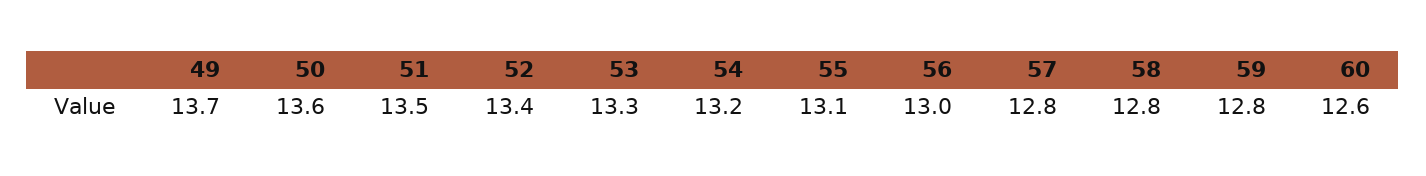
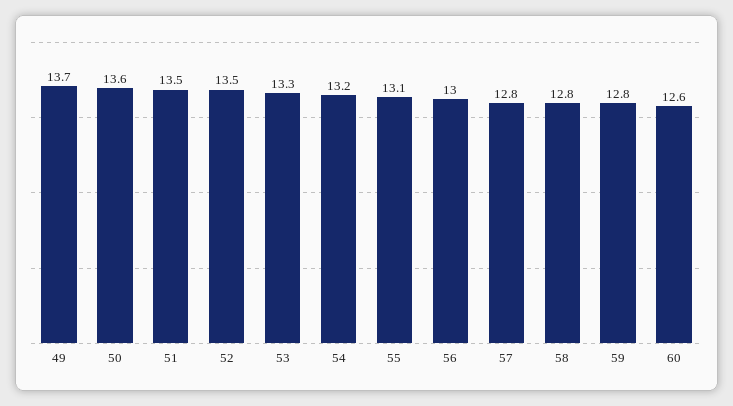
52: 13.4 -> 13.5

